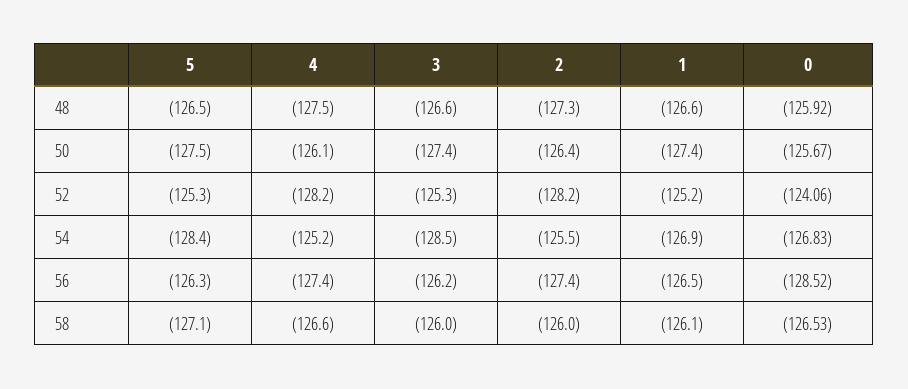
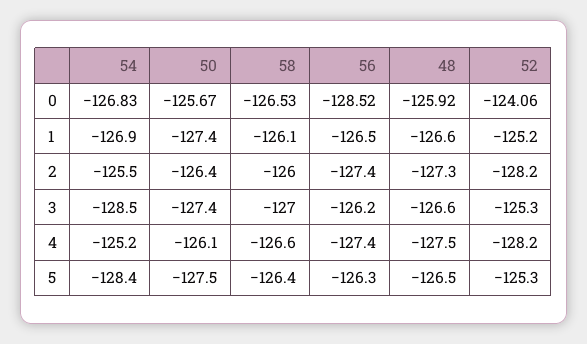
5, 58: -127.1 -> -126.4
3, 58: -126 -> -127

